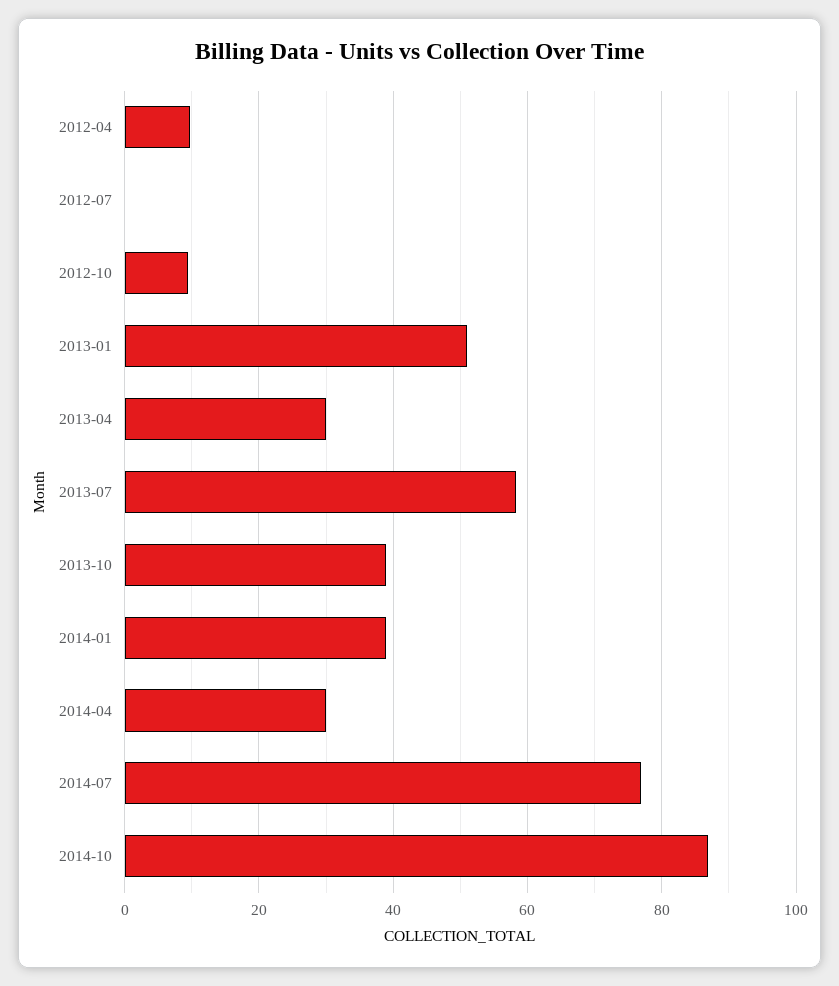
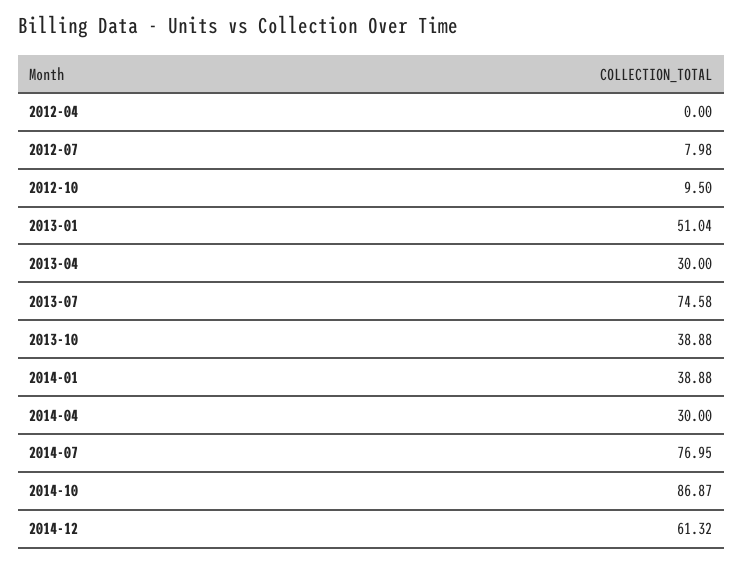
2012-04: 10 -> 0
2012-07: 0 -> 7.98
2013-07: 58 -> 74.58
2014-12: none -> 61.32

